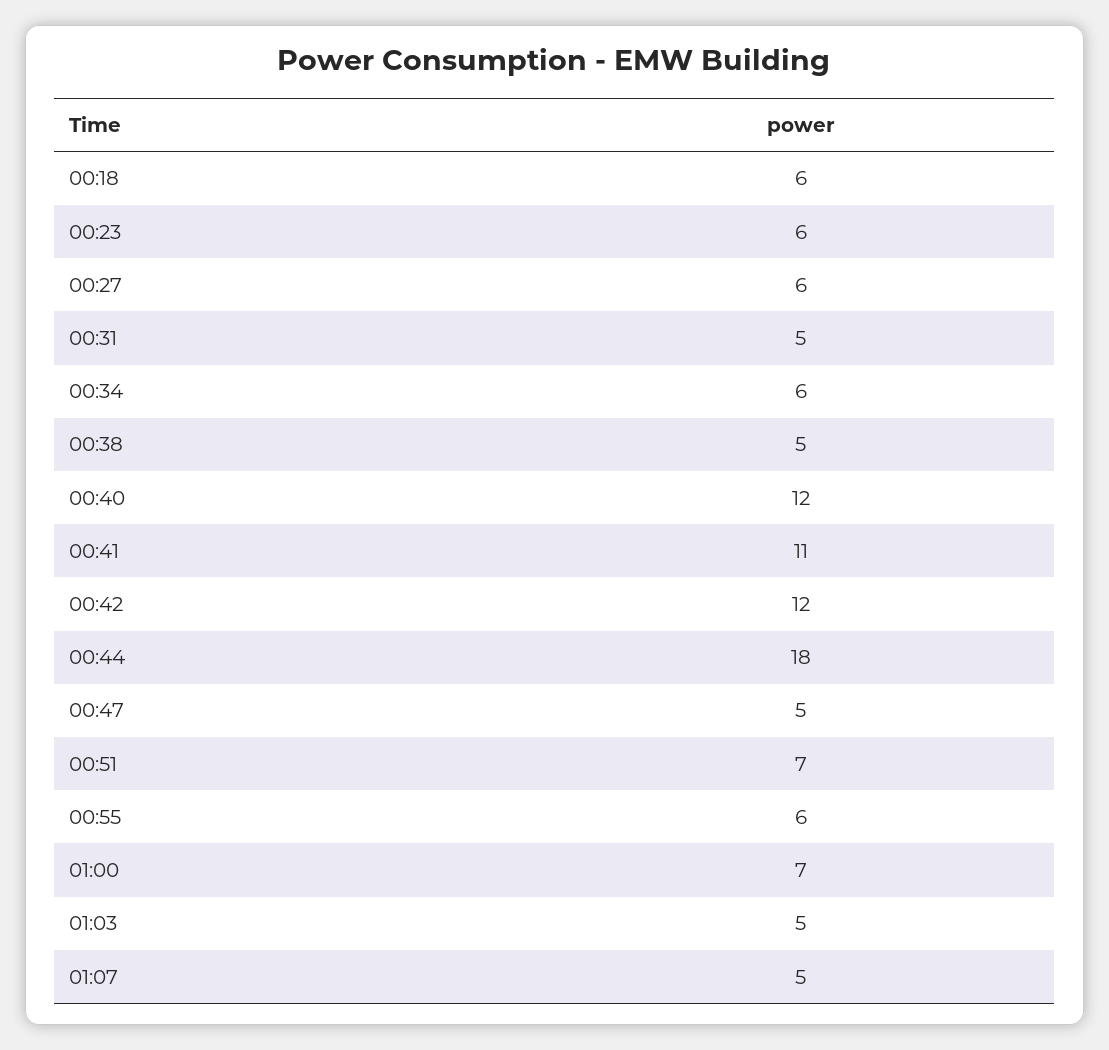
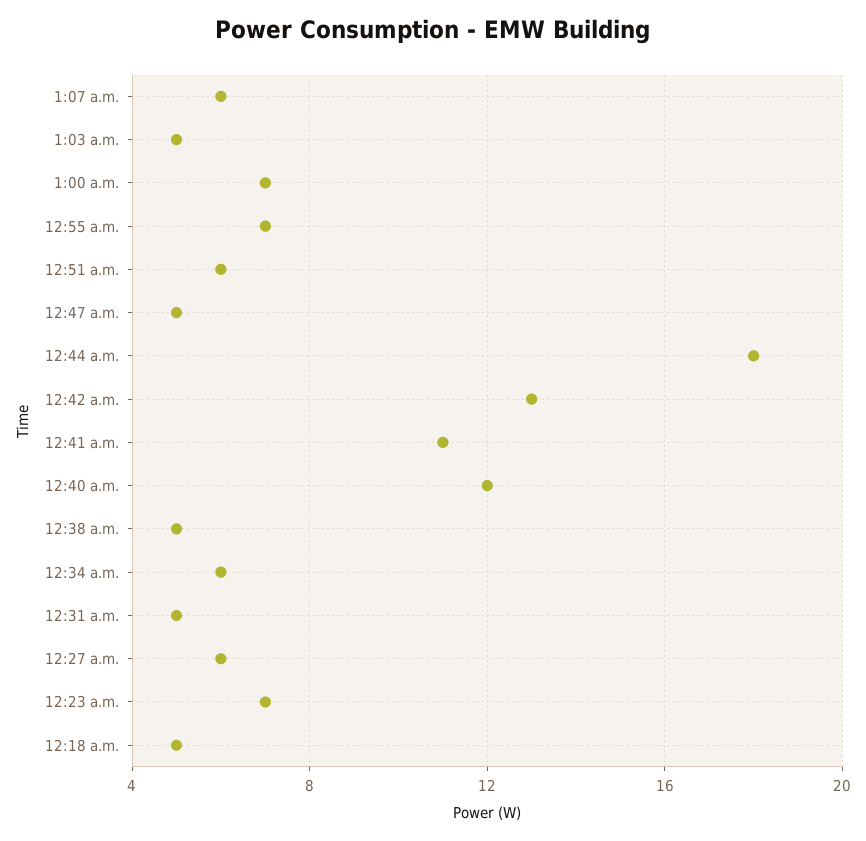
00:18: 6 -> 5
00:23: 6 -> 7
00:42: 12 -> 13
00:51: 7 -> 6
00:55: 6 -> 7
01:07: 5 -> 6

